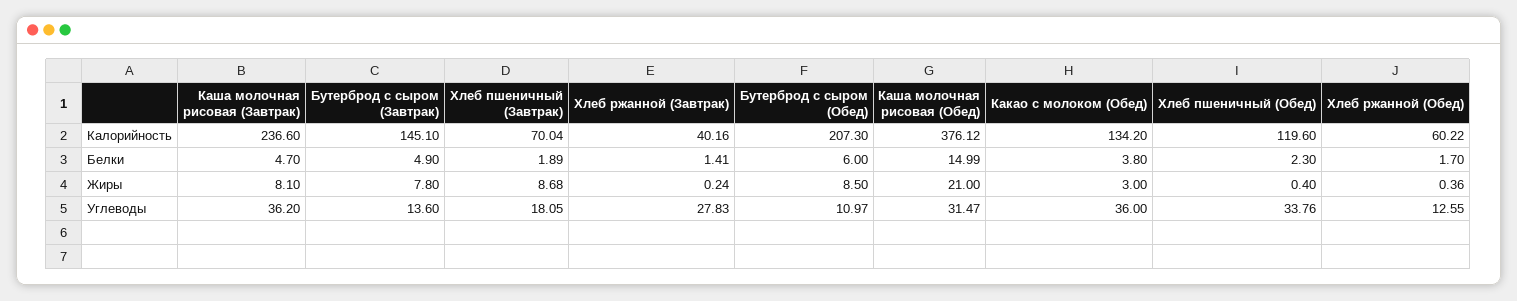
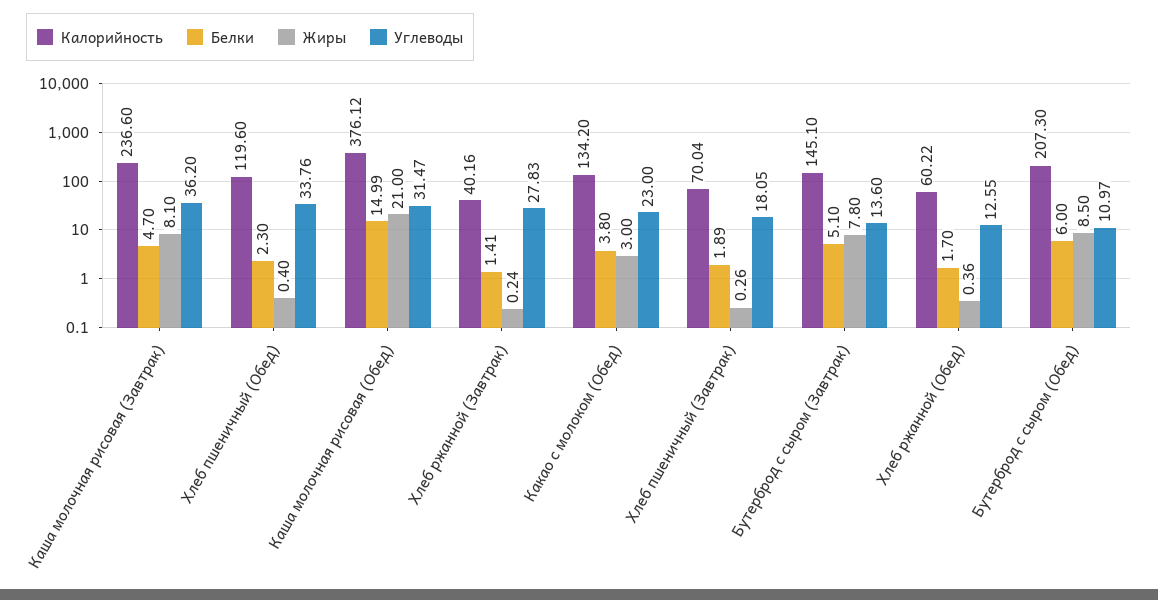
Белки, Бутерброд с сыром (Завтрак): 4.9 -> 5.1
Жиры, Хлеб пшеничный (Завтрак): 8.68 -> 0.26
Углеводы, Какао с молоком (Обед): 36 -> 23

